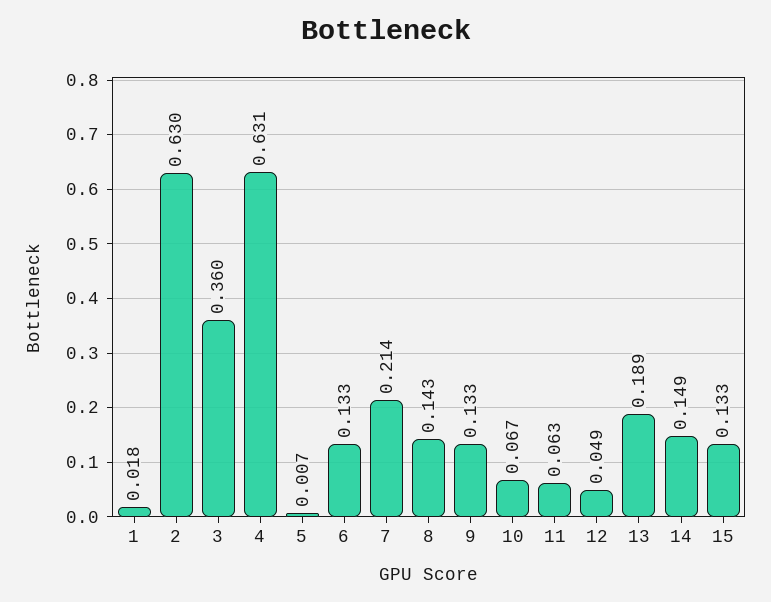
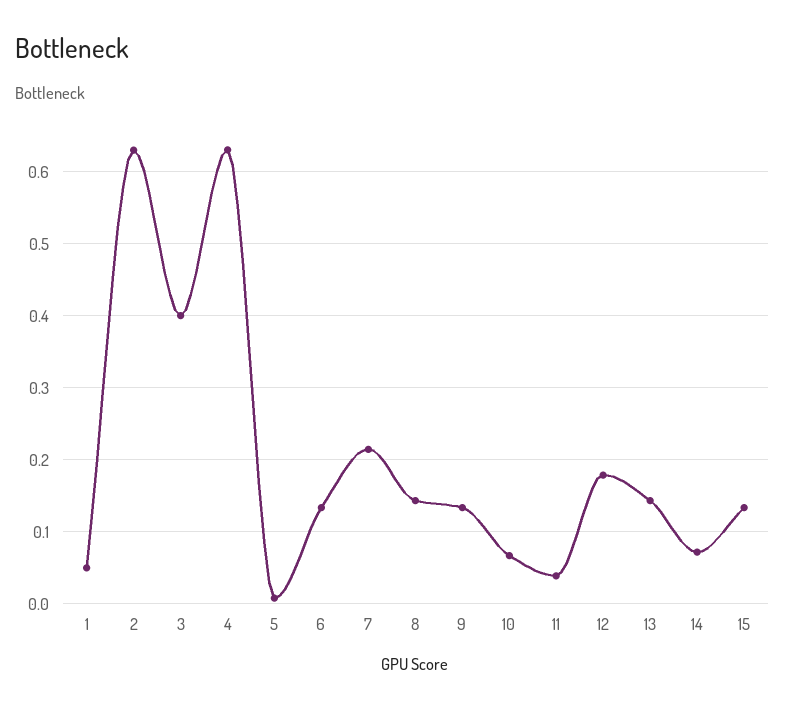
1: 0.018 -> 0.05
3: 0.36 -> 0.4
11: 0.063 -> 0.04
12: 0.049 -> 0.18
13: 0.189 -> 0.14
14: 0.149 -> 0.07

